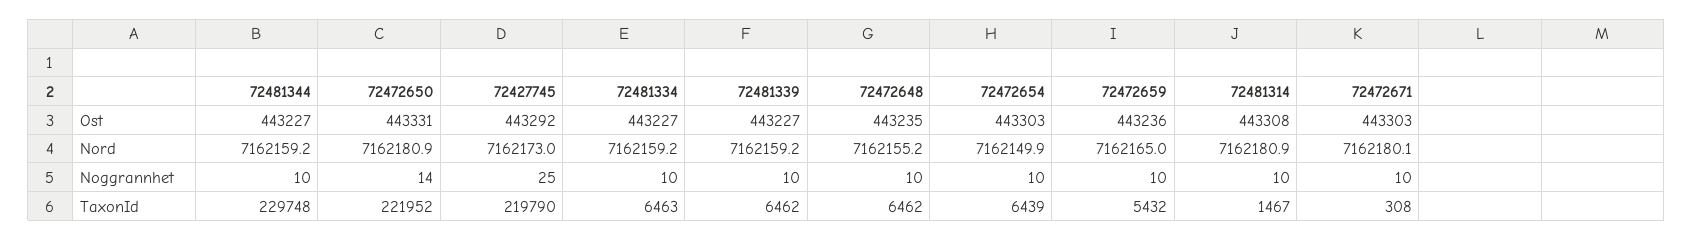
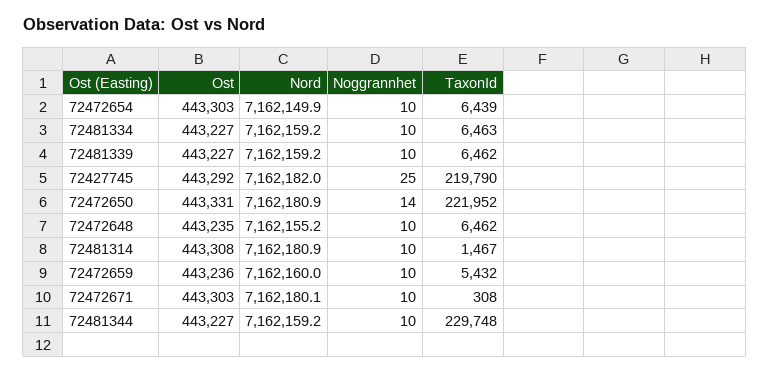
72427745, Nord: 7162173 -> 7162182
72472659, Nord: 7162165 -> 7162160

